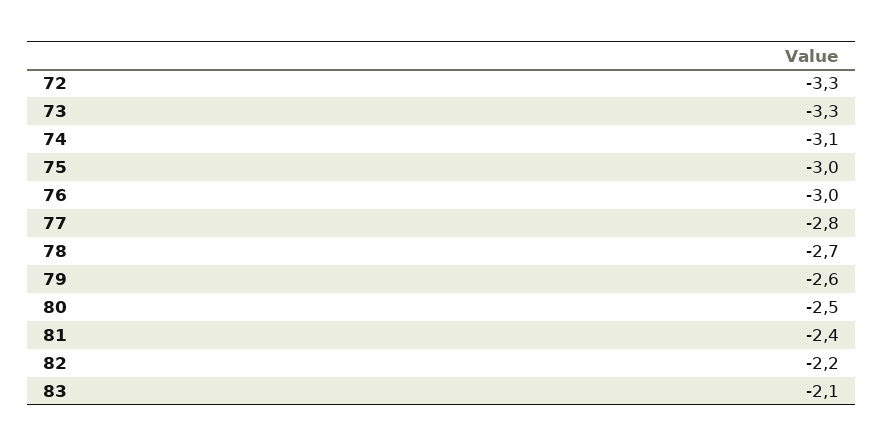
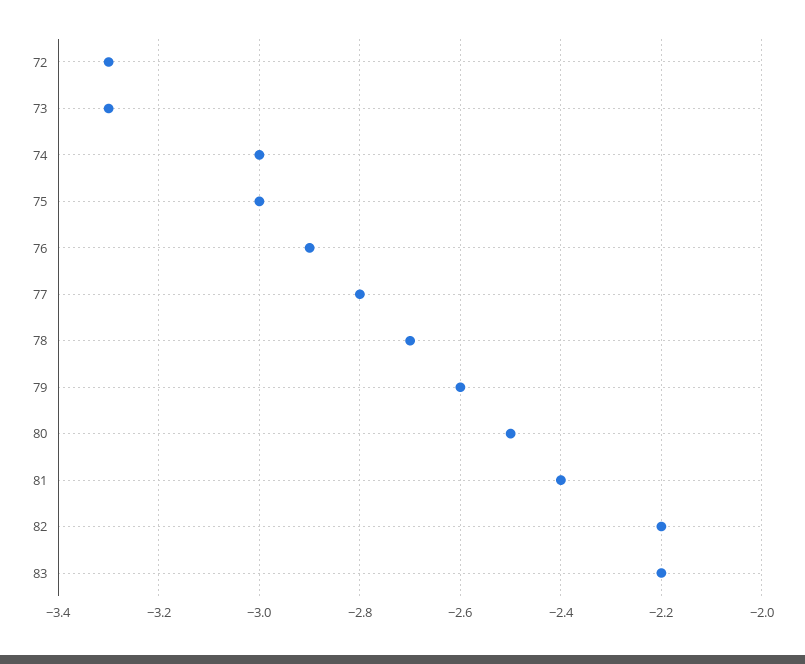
74: -3.1 -> -3
76: -3 -> -2.9
83: -2.1 -> -2.2

